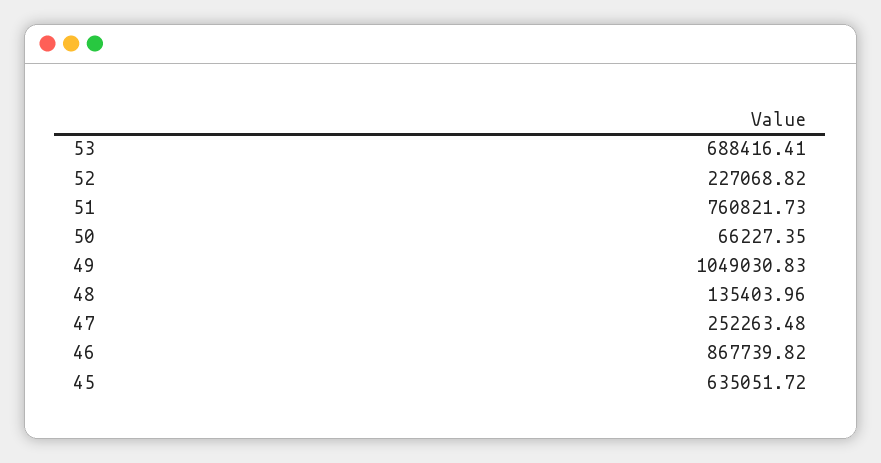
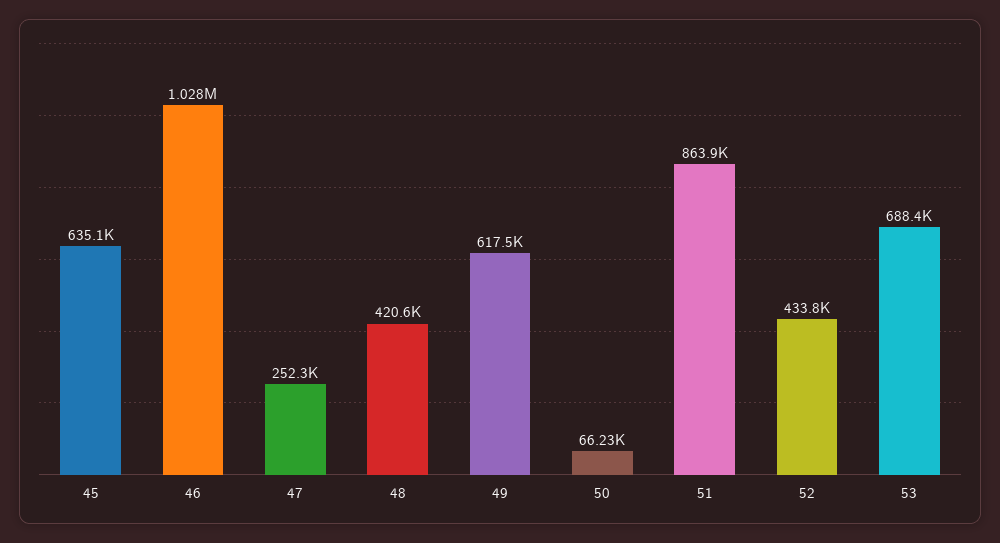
52: 227068.82 -> 433800
51: 760821.73 -> 863900
49: 1049030.83 -> 617500
48: 135403.96 -> 420600
46: 867739.82 -> 1028000

